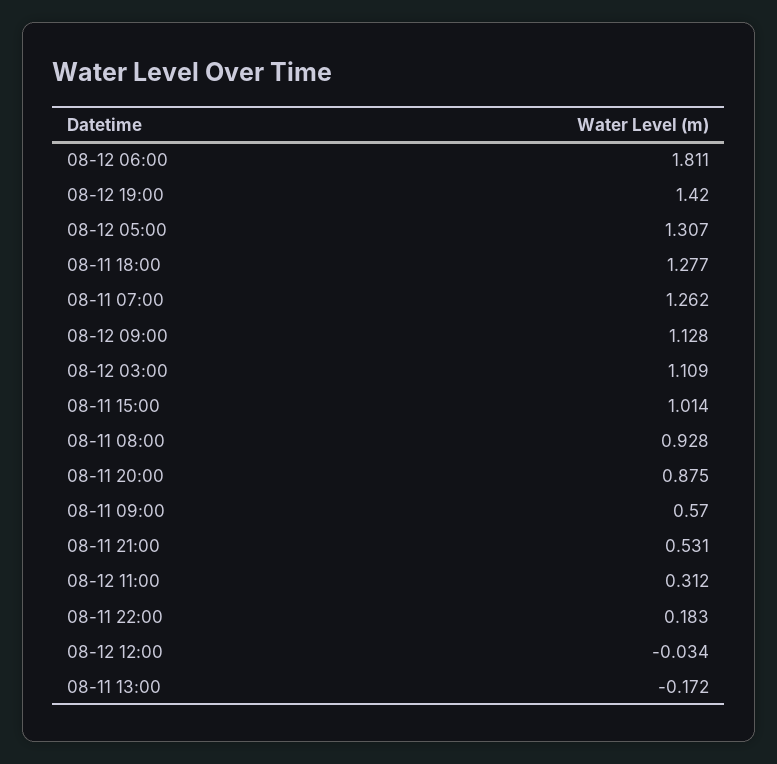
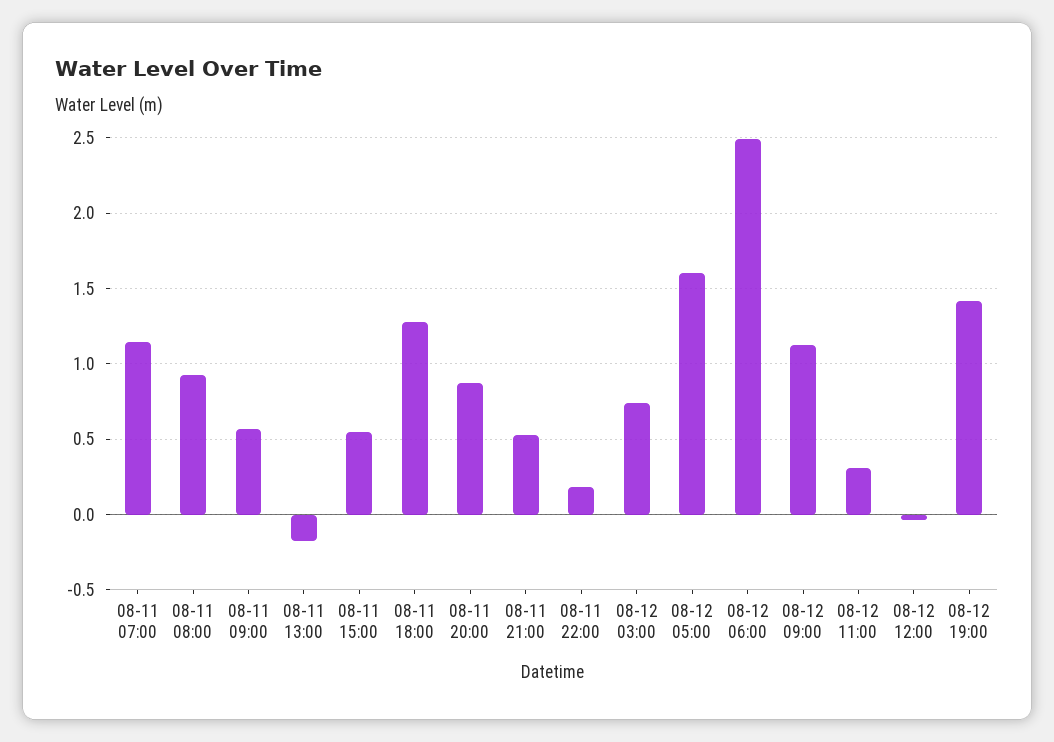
08-12 06:00: 1.811 -> 2.5
08-12 05:00: 1.307 -> 1.6
08-11 07:00: 1.262 -> 1.15
08-12 03:00: 1.109 -> 0.75
08-11 15:00: 1.014 -> 0.55

